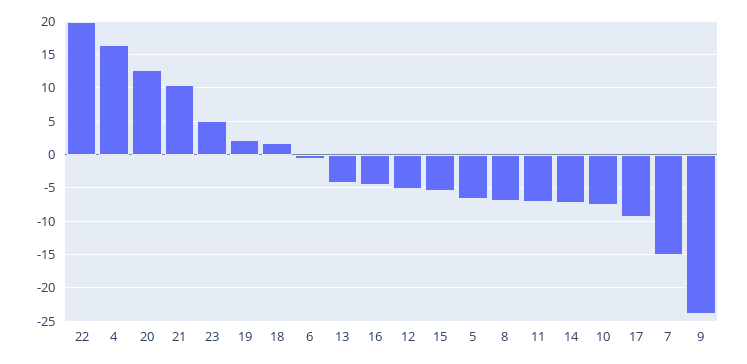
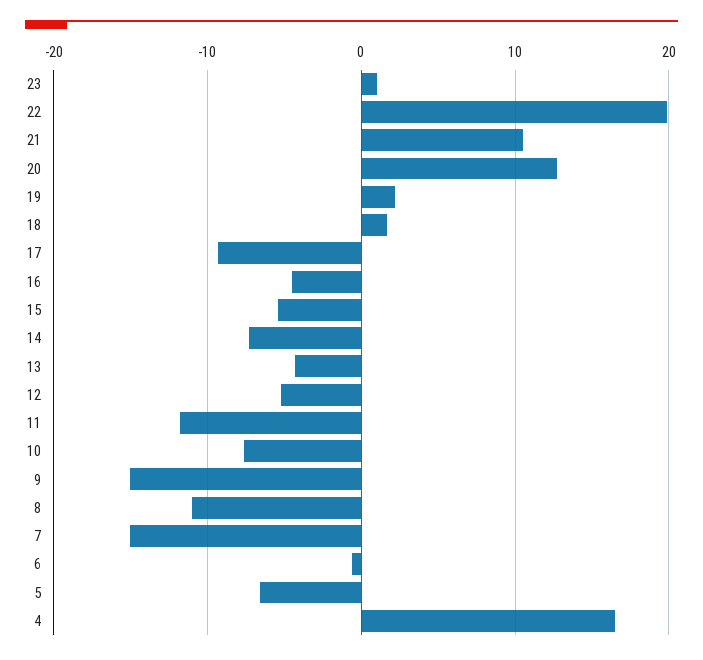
23: 5 -> 1
8: -7 -> -11
11: -7 -> -12
9: -24 -> -15

